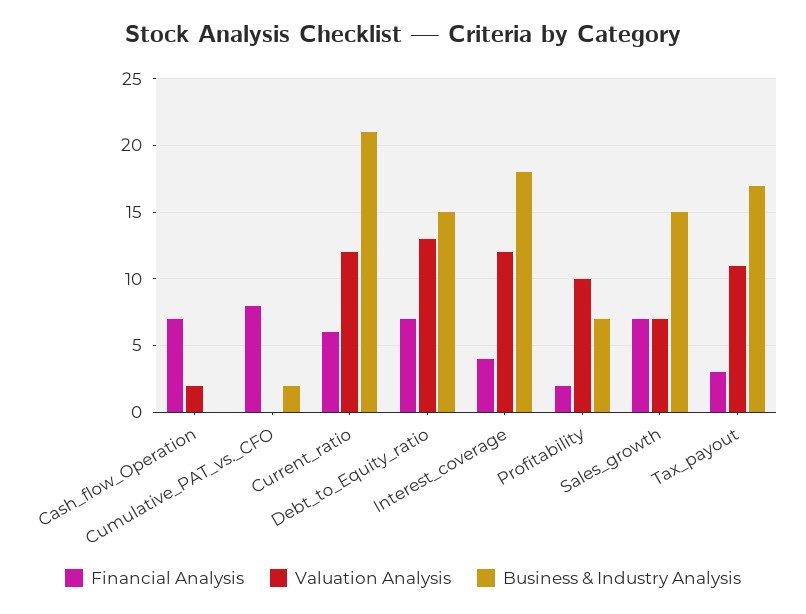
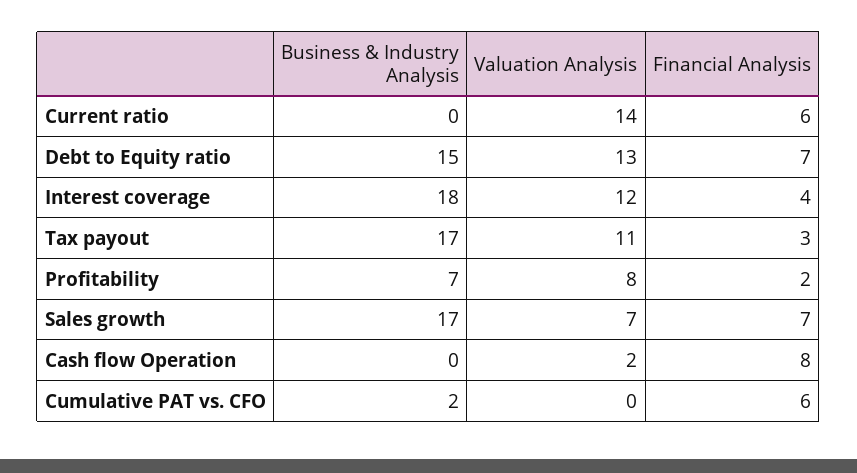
Financial Analysis, Cash_flow_Operation: 7 -> 8
Financial Analysis, Cumulative_PAT_vs._CFO: 8 -> 6
Valuation Analysis, Current_ratio: 12 -> 14
Business & Industry Analysis, Current_ratio: 21 -> 0
Valuation Analysis, Profitability: 10 -> 8
Business & Industry Analysis, Sales_growth: 15 -> 17

